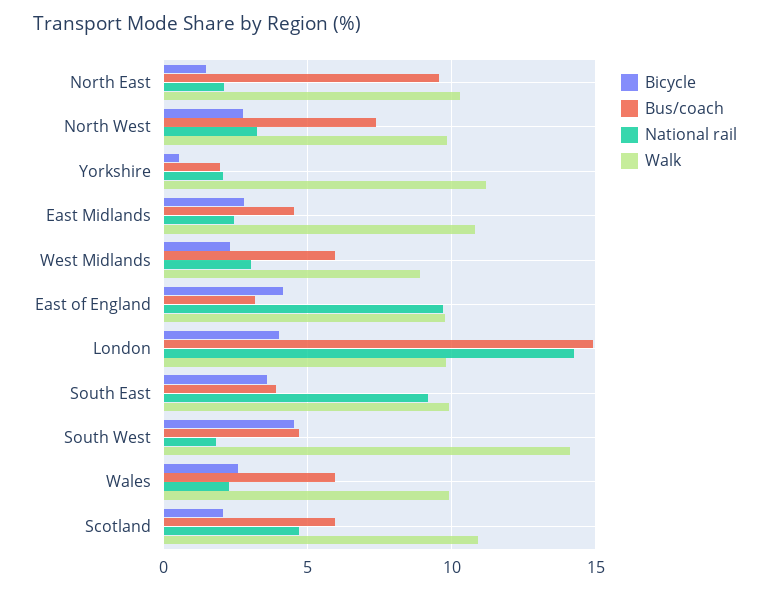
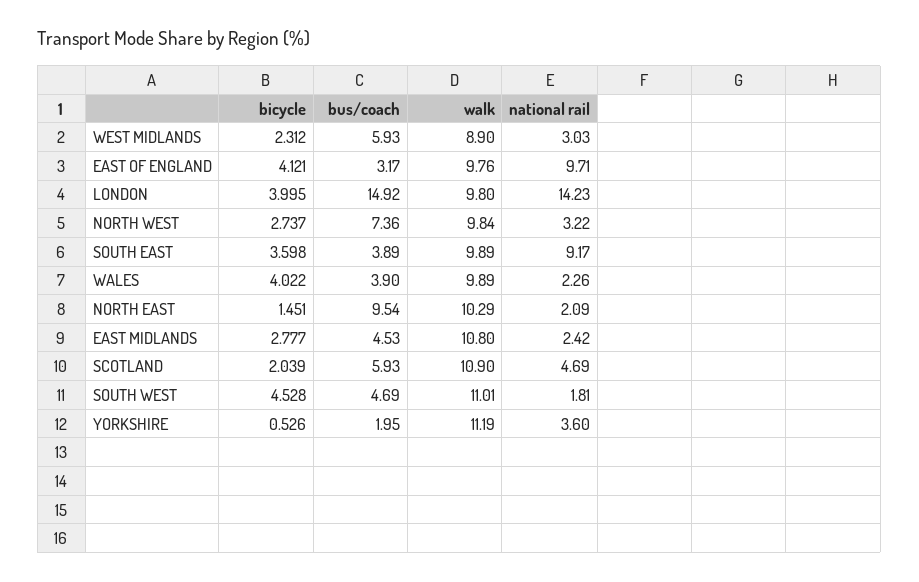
National rail, Yorkshire: 2 -> 3.6
Walk, South West: 14 -> 11.01
Bicycle, Wales: 2.5 -> 4.022
Bus/coach, Wales: 6 -> 3.9

